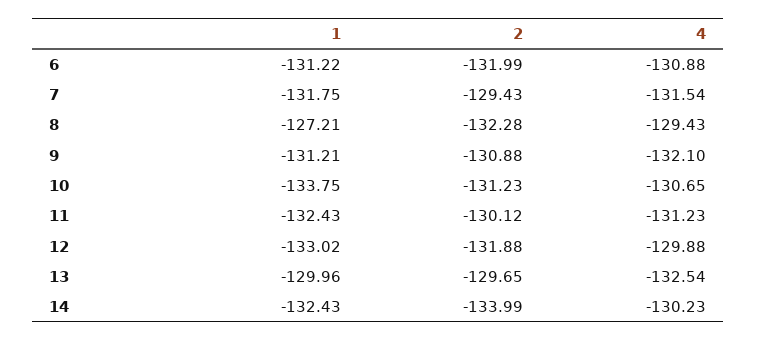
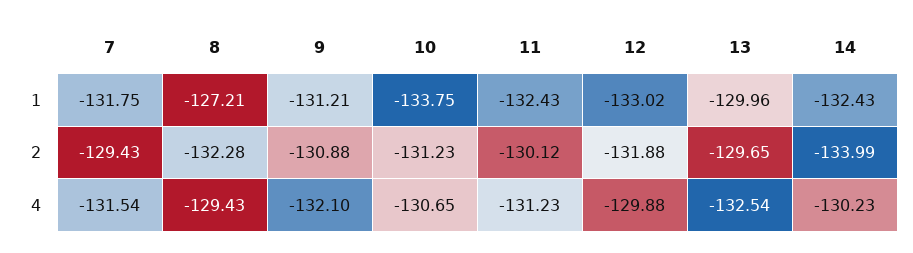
1, 6: -131.22 -> none
2, 6: -131.99 -> none
4, 6: -130.88 -> none

